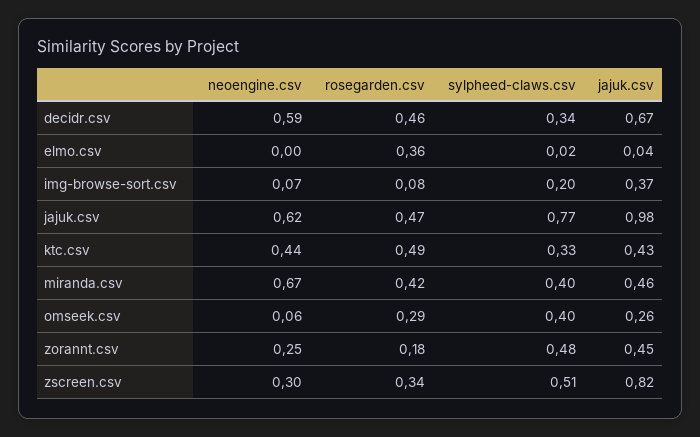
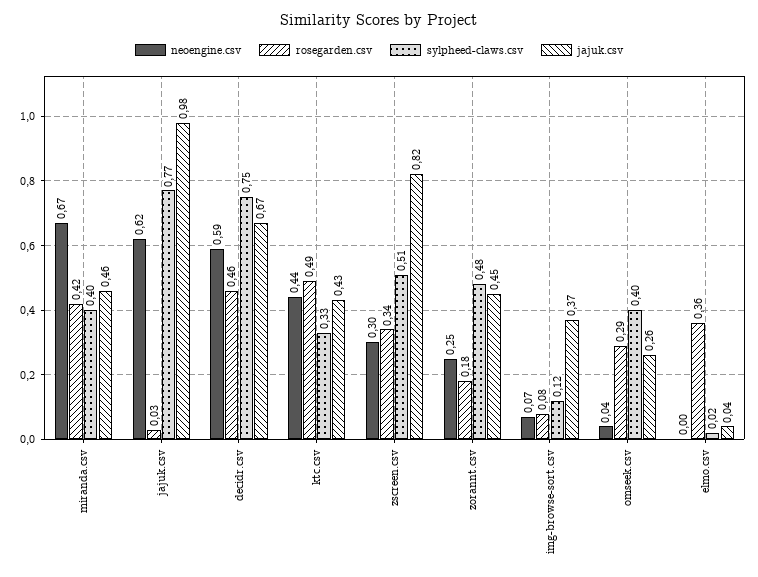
sylpheed-claws.csv, decidr.csv: 0.34 -> 0.75
sylpheed-claws.csv, img-browse-sort.csv: 0.2 -> 0.12
rosegarden.csv, jajuk.csv: 0.47 -> 0.03
neoengine.csv, omseek.csv: 0.06 -> 0.04

